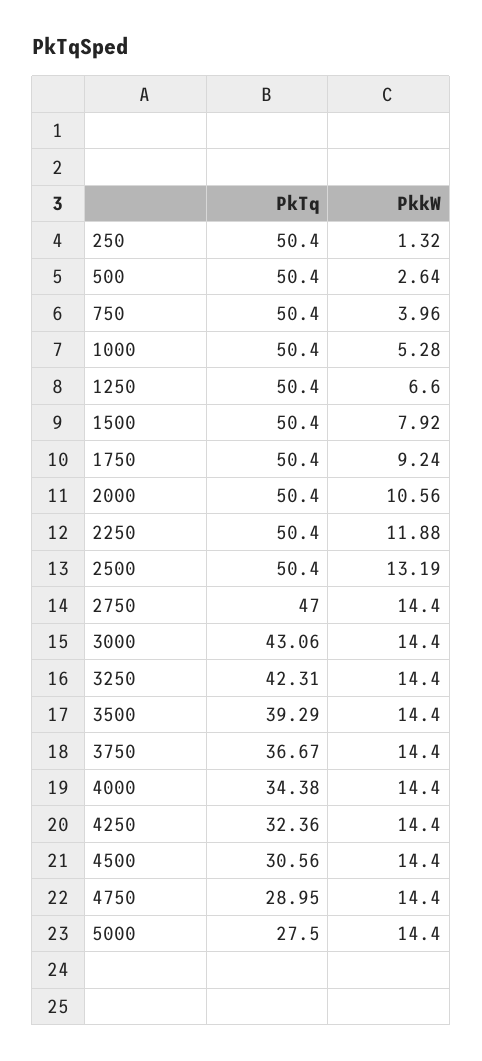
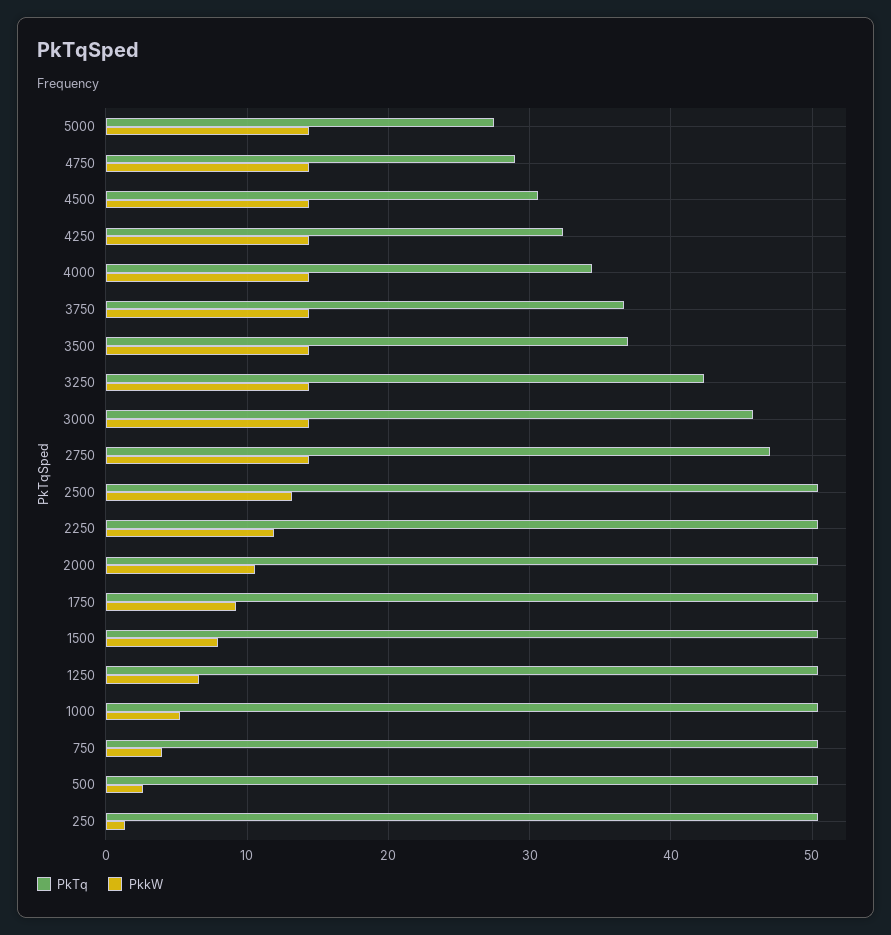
PkTq, 3000: 43.06 -> 46
PkTq, 3500: 39.29 -> 37

